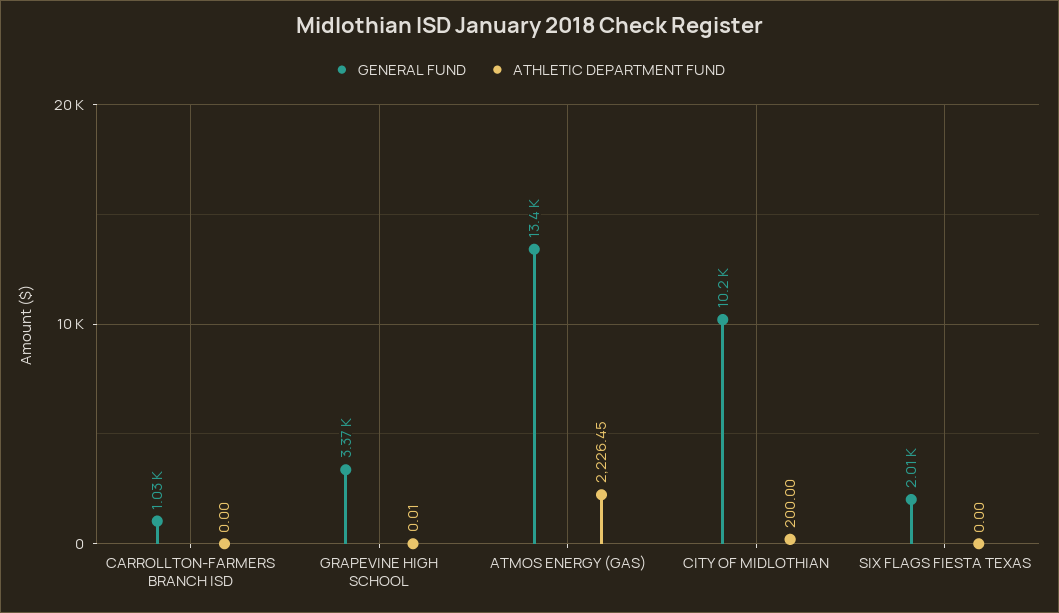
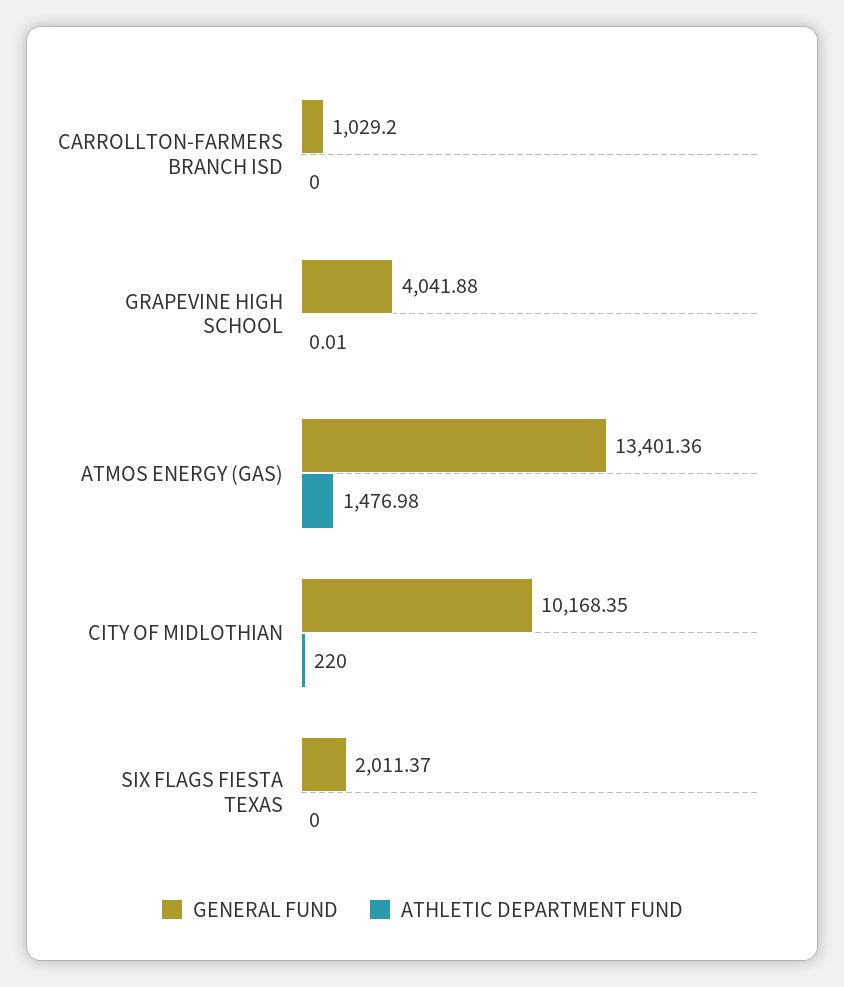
GENERAL FUND, GRAPEVINE HIGH SCHOOL: 3370 -> 4041.88
ATHLETIC DEPARTMENT FUND, ATMOS ENERGY (GAS): 2226.45 -> 1476.98
ATHLETIC DEPARTMENT FUND, CITY OF MIDLOTHIAN: 200 -> 220

